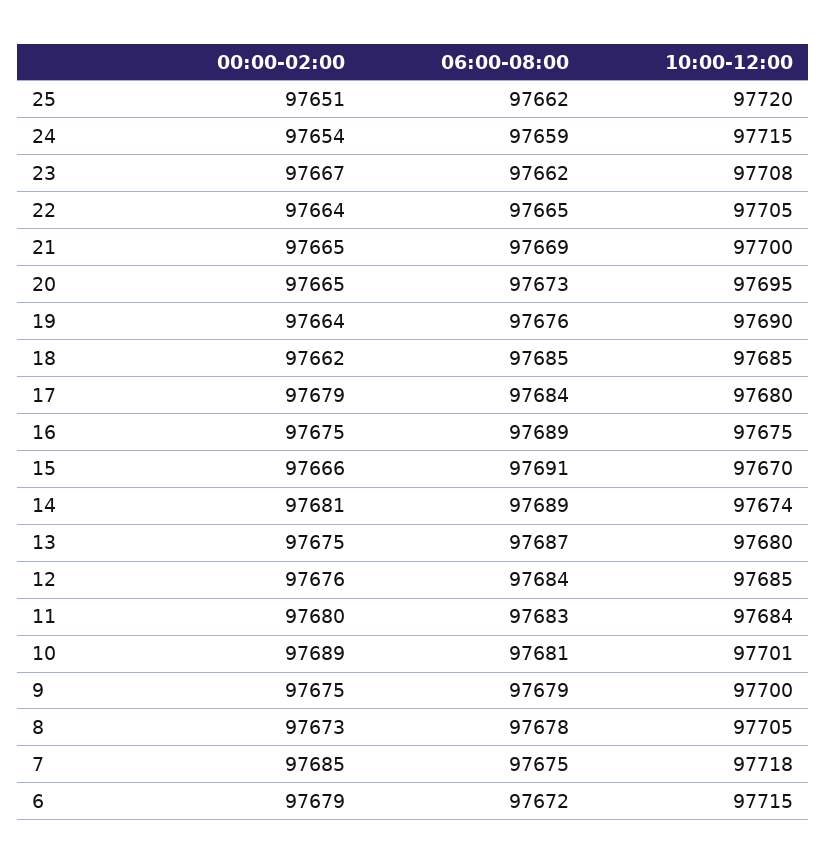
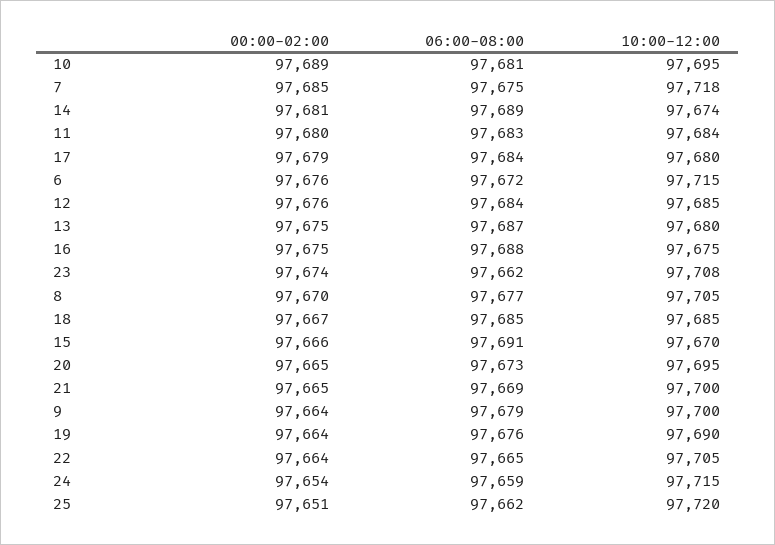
00:00-02:00, 23: 97667 -> 97674
00:00-02:00, 18: 97662 -> 97667
06:00-08:00, 16: 97689 -> 97688
10:00-12:00, 10: 97701 -> 97695
00:00-02:00, 9: 97675 -> 97664
00:00-02:00, 8: 97673 -> 97670
06:00-08:00, 8: 97678 -> 97677
00:00-02:00, 6: 97679 -> 97676

